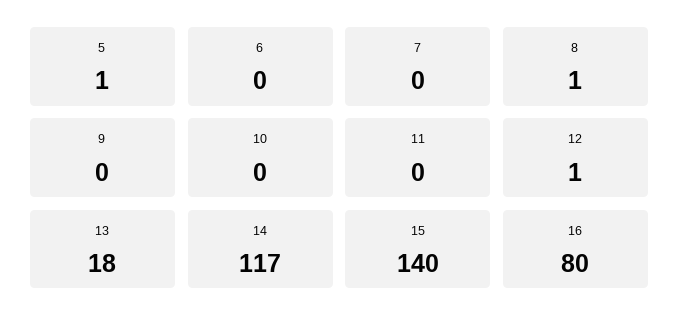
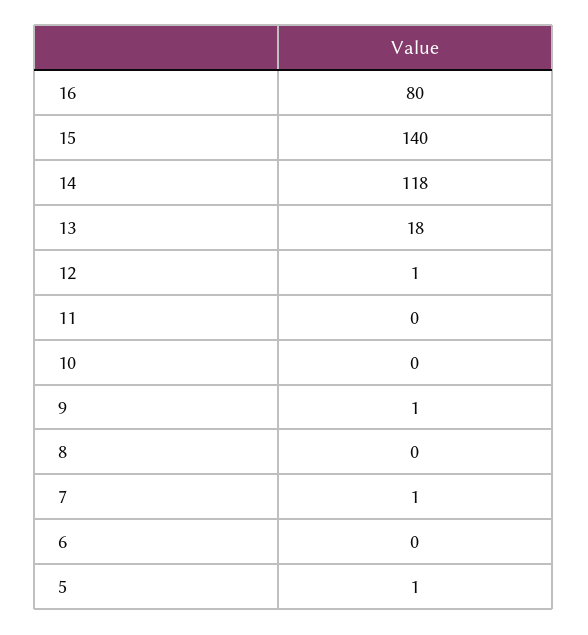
7: 0 -> 1
8: 1 -> 0
9: 0 -> 1
14: 117 -> 118

